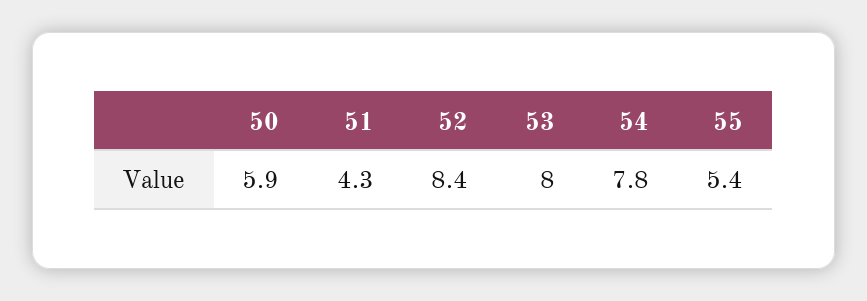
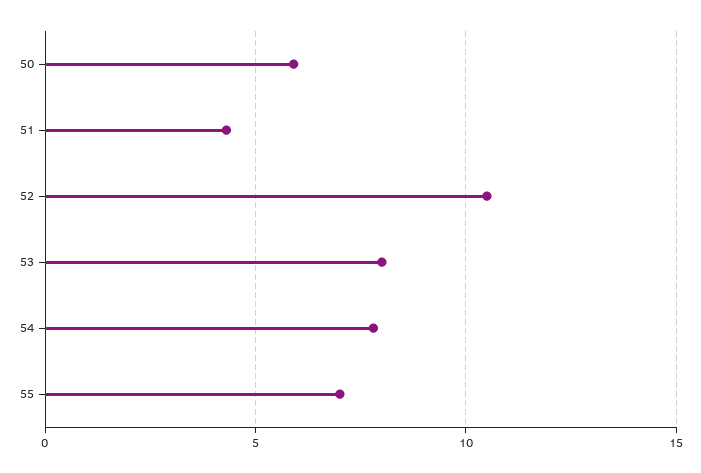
52: 8.4 -> 10.5
55: 5.4 -> 7

